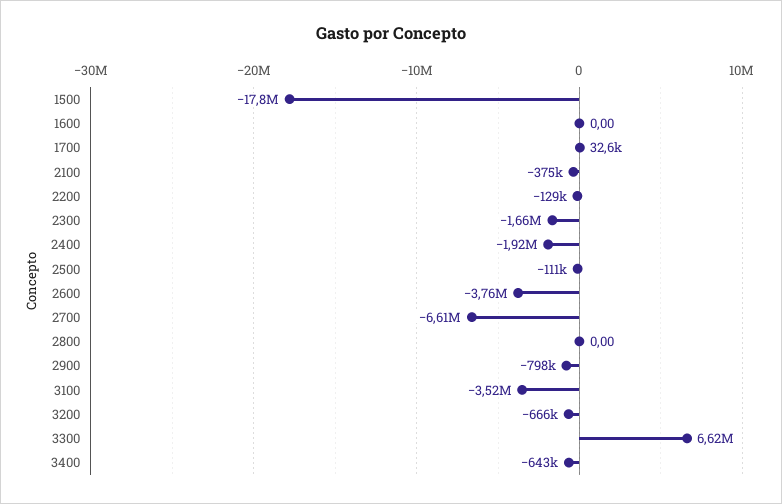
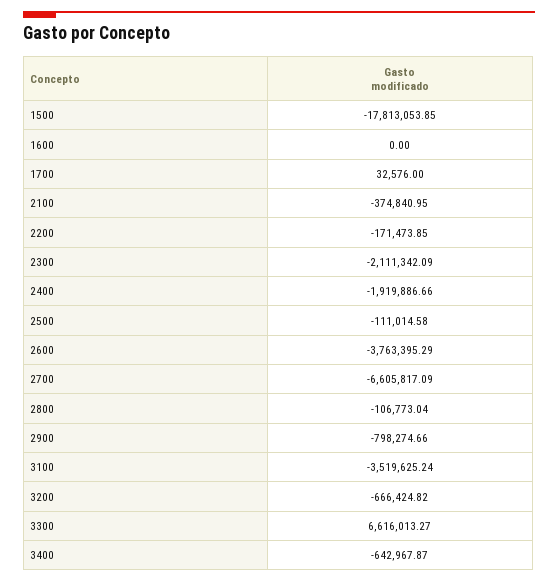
2200: -129000 -> -171473.85
2300: -1660000 -> -2111342.09
2800: 0 -> -106773.04

